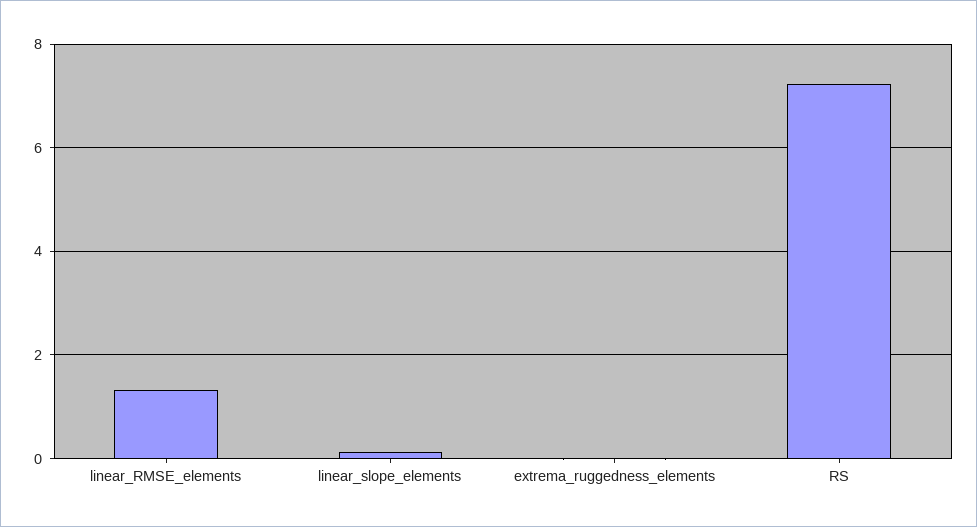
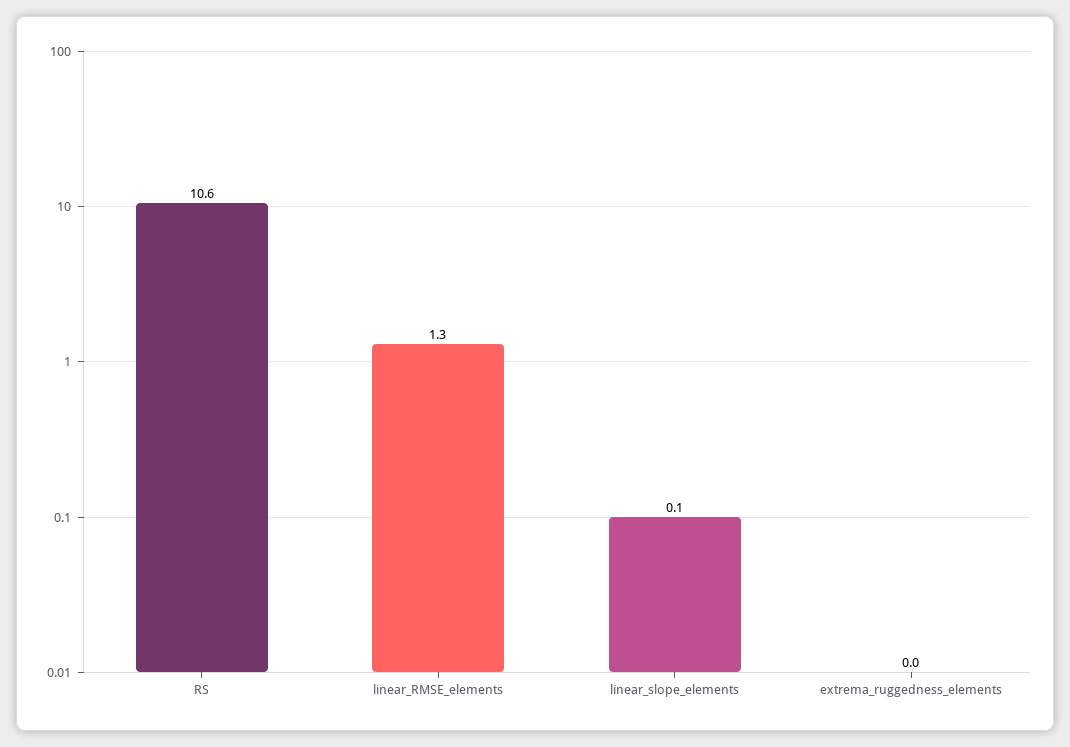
RS: 7.2 -> 10.6

